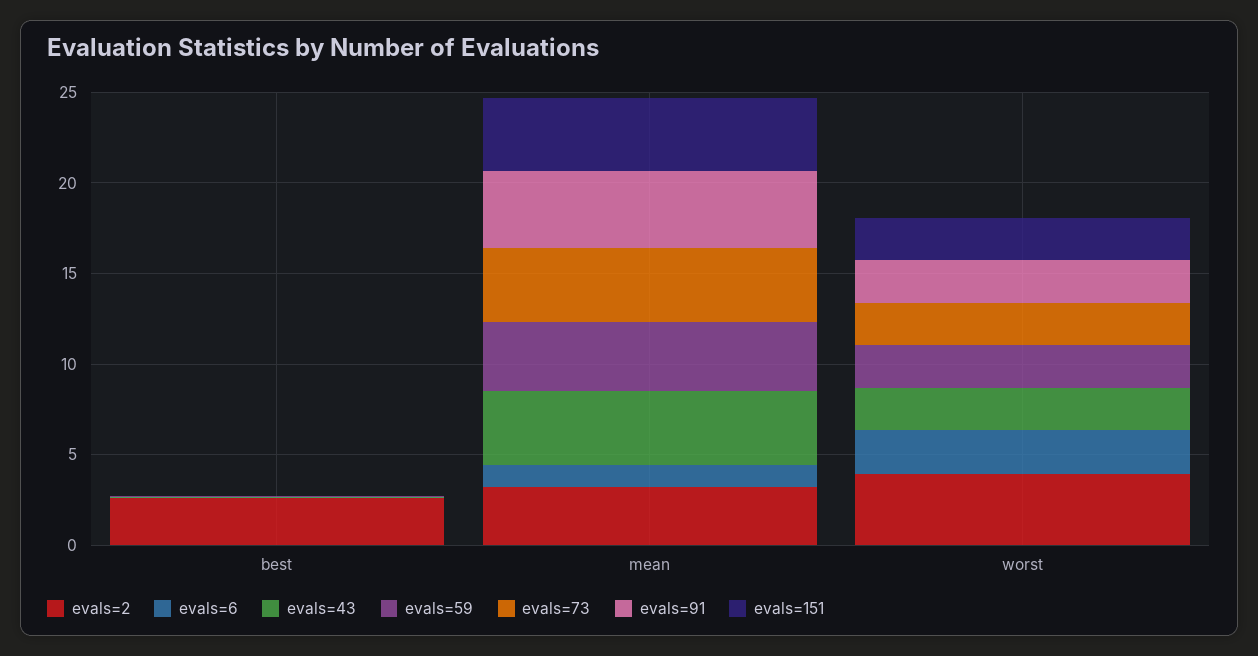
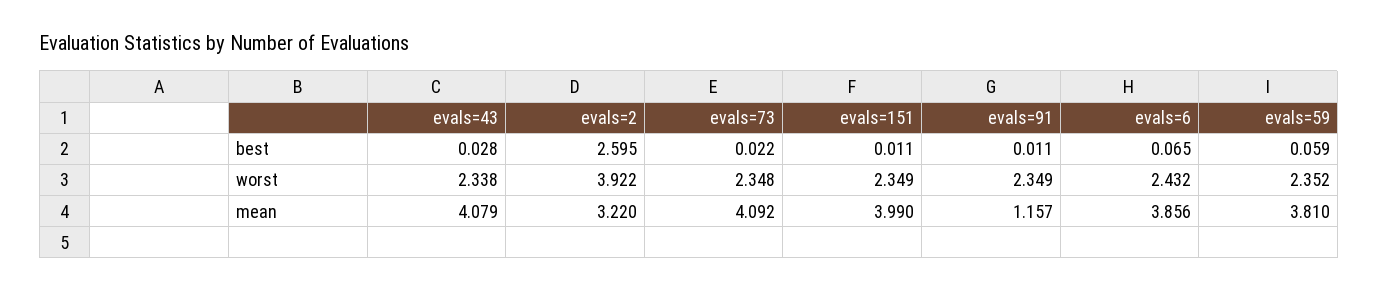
evals=6, mean: 1 -> 3.856
evals=91, mean: 4 -> 1.157

